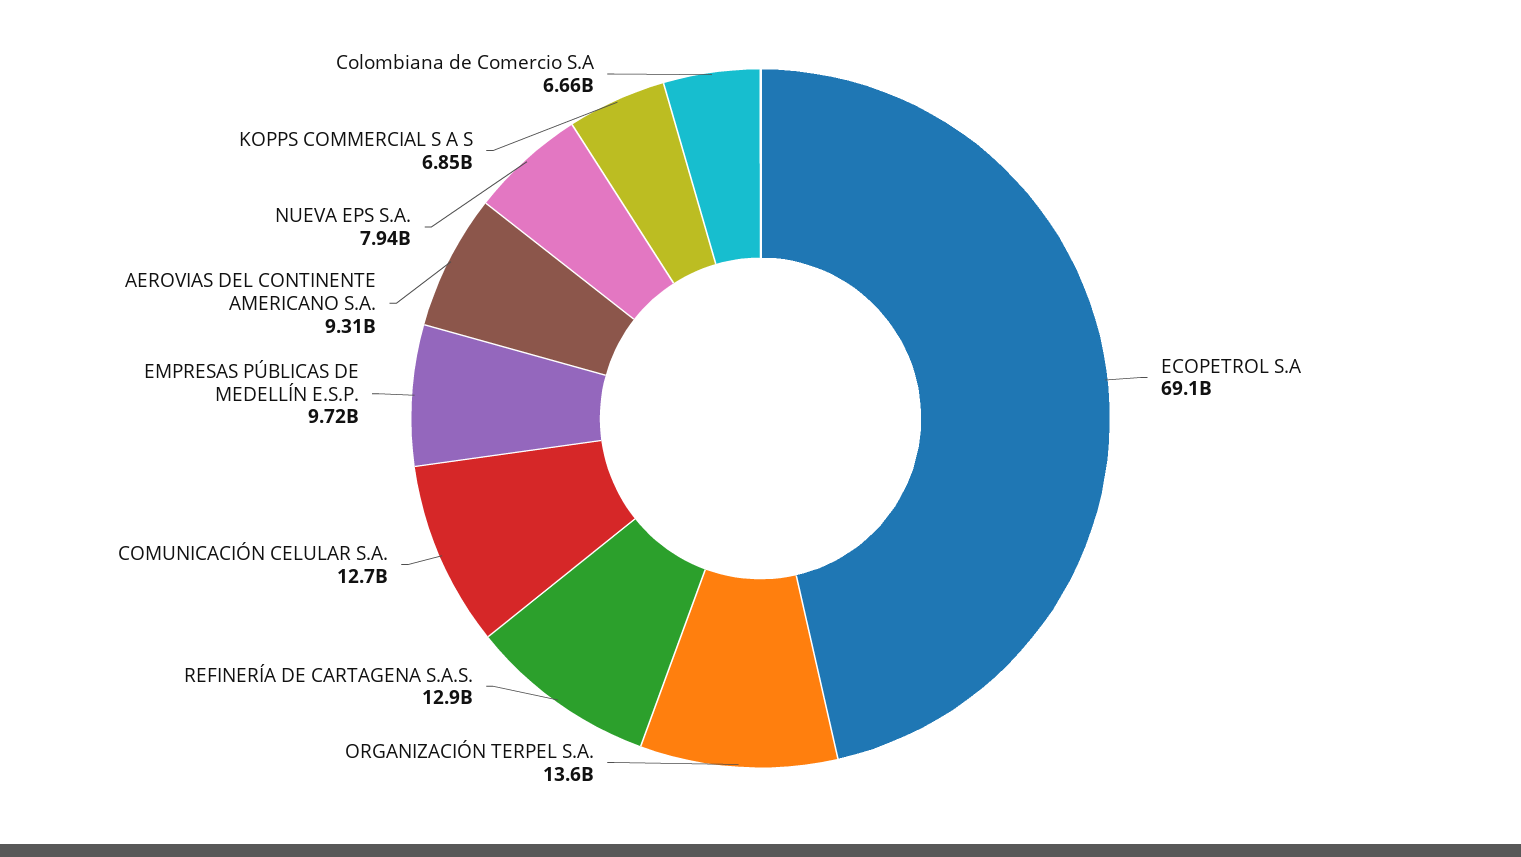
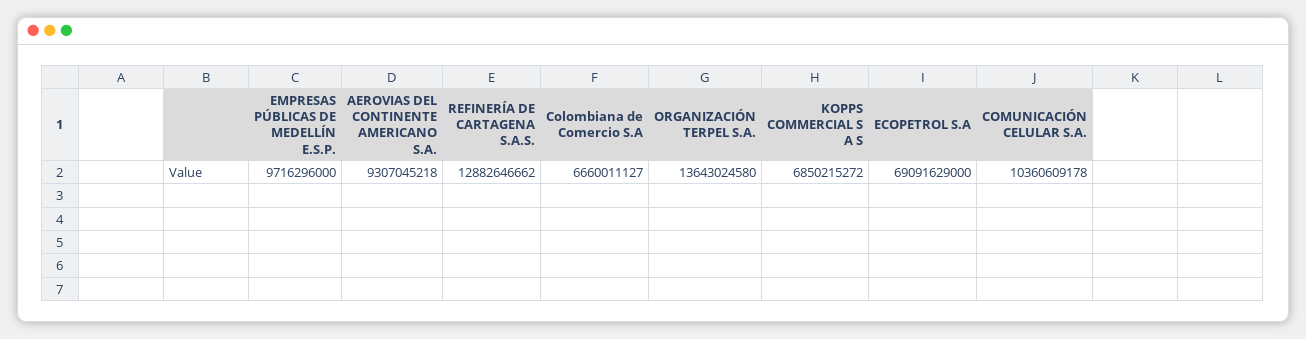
COMUNICACIÓN CELULAR S.A.: 12700000000 -> 10360609178
NUEVA EPS S.A.: 7940000000 -> none

